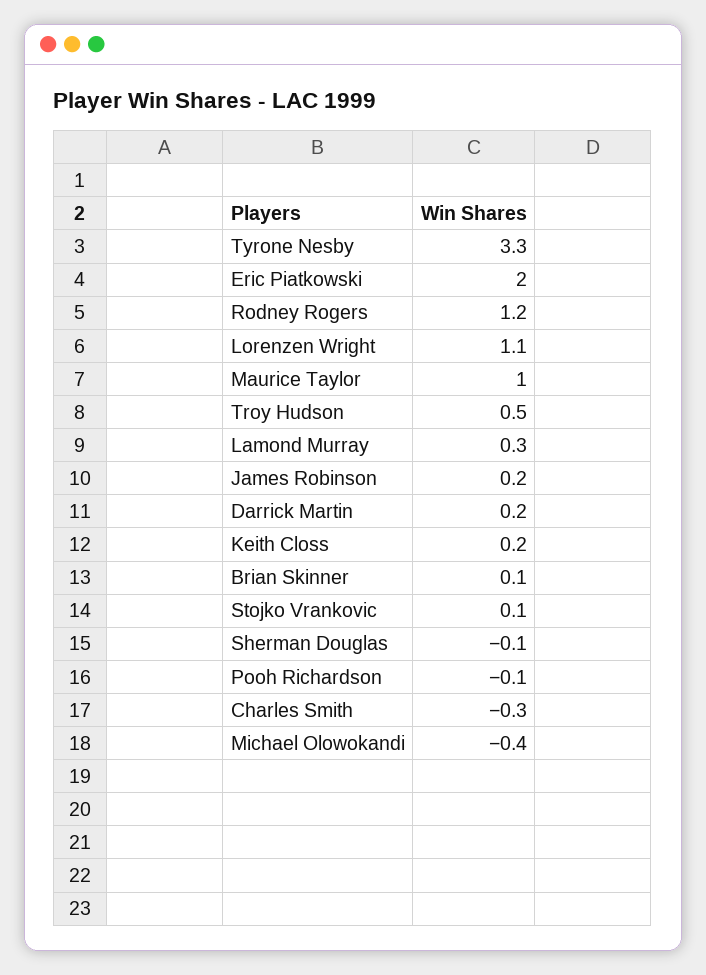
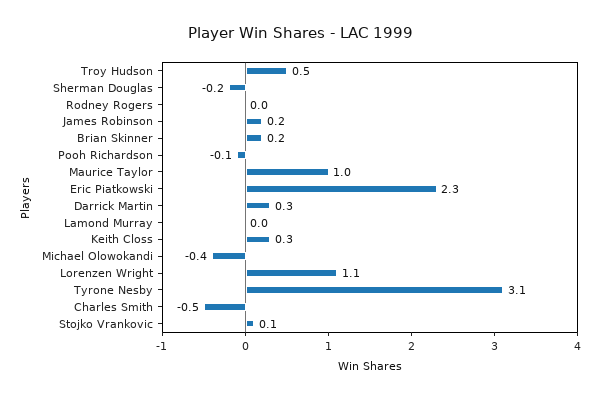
Tyrone Nesby: 3.3 -> 3.1
Eric Piatkowski: 2 -> 2.3
Rodney Rogers: 1.2 -> 0
Lamond Murray: 0.3 -> 0
Darrick Martin: 0.2 -> 0.3
Keith Closs: 0.2 -> 0.3
Brian Skinner: 0.1 -> 0.2
Sherman Douglas: -0.1 -> -0.2
Charles Smith: -0.3 -> -0.5

